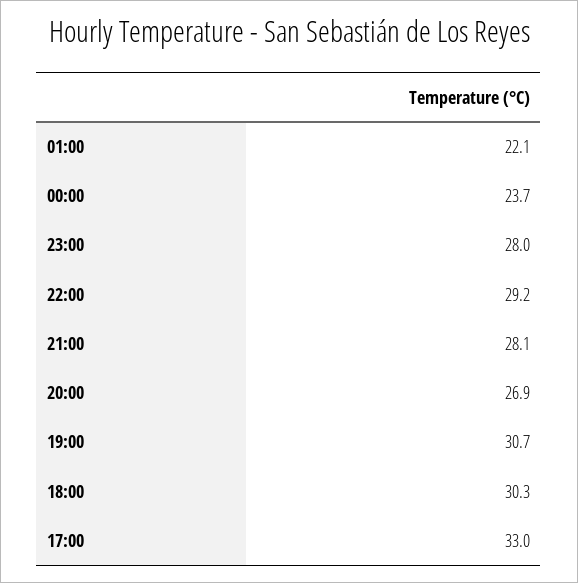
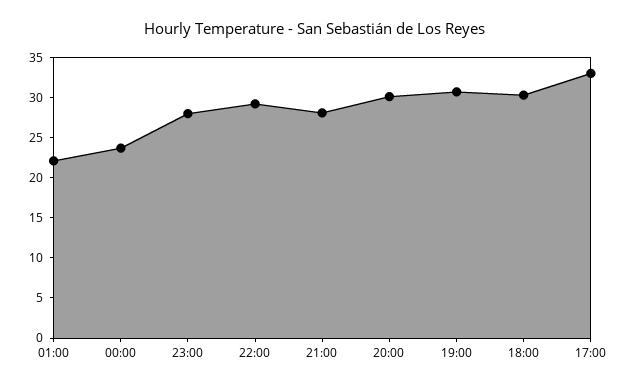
20:00: 26.9 -> 30

